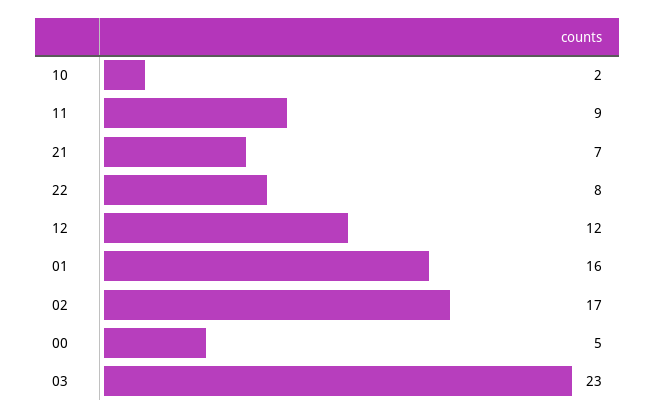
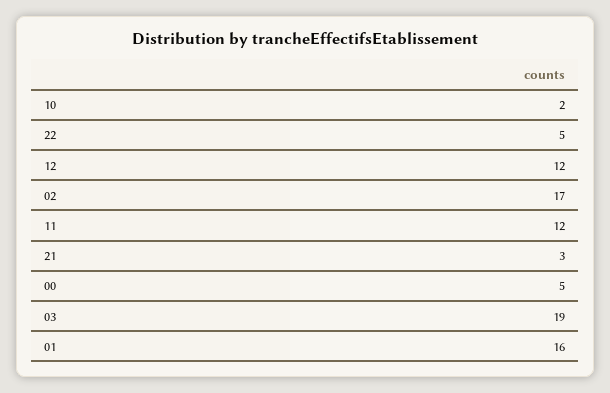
11: 9 -> 12
21: 7 -> 3
22: 8 -> 5
03: 23 -> 19

